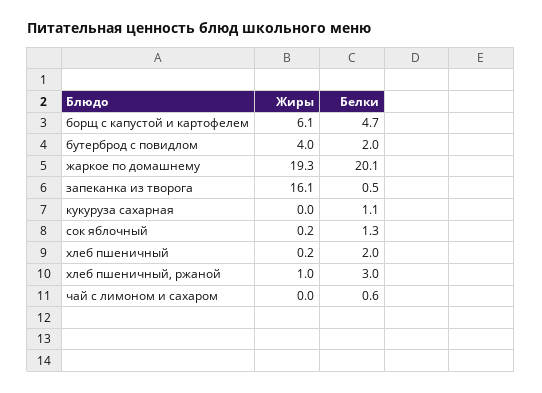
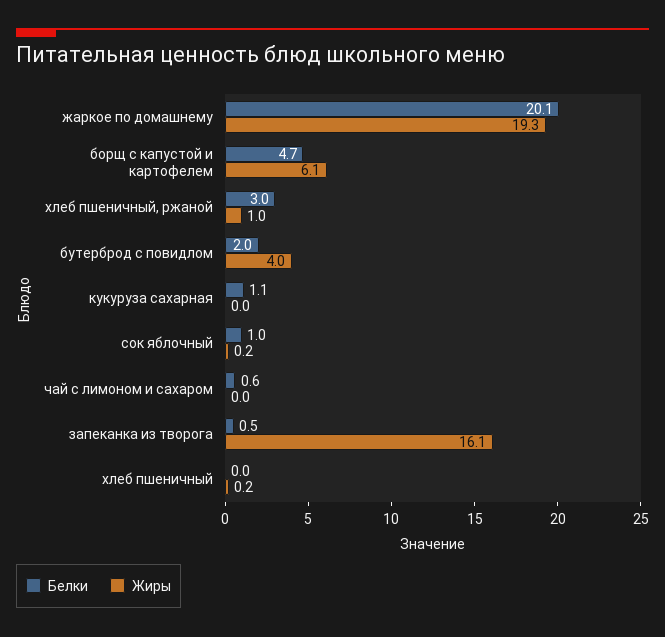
Белки, сок яблочный: 1.3 -> 1
Белки, хлеб пшеничный: 2 -> 0

